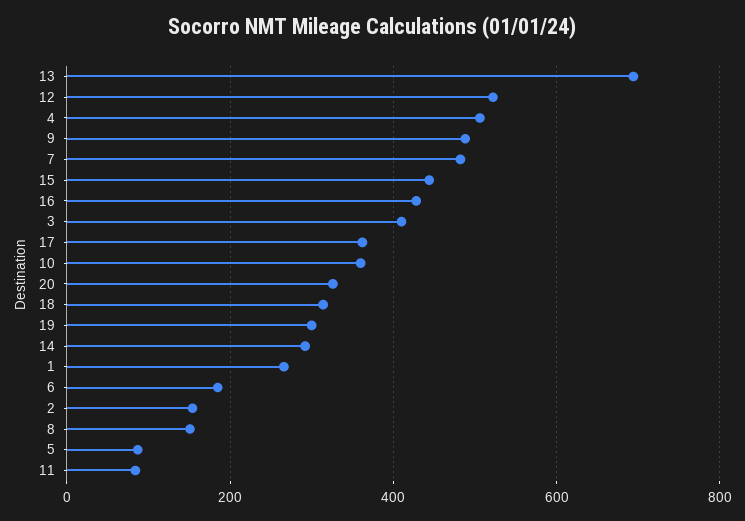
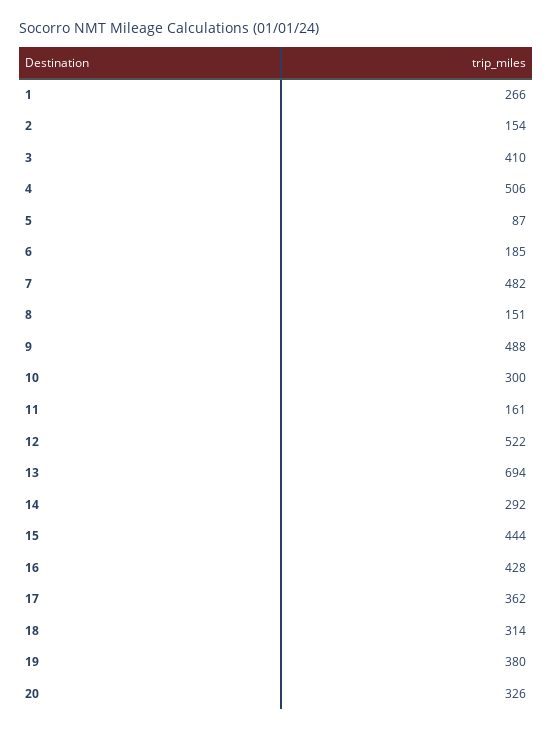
10: 360 -> 300
19: 300 -> 380
11: 80 -> 161

